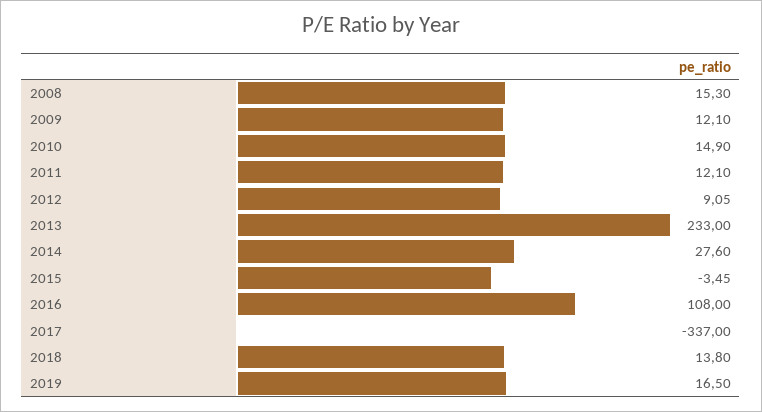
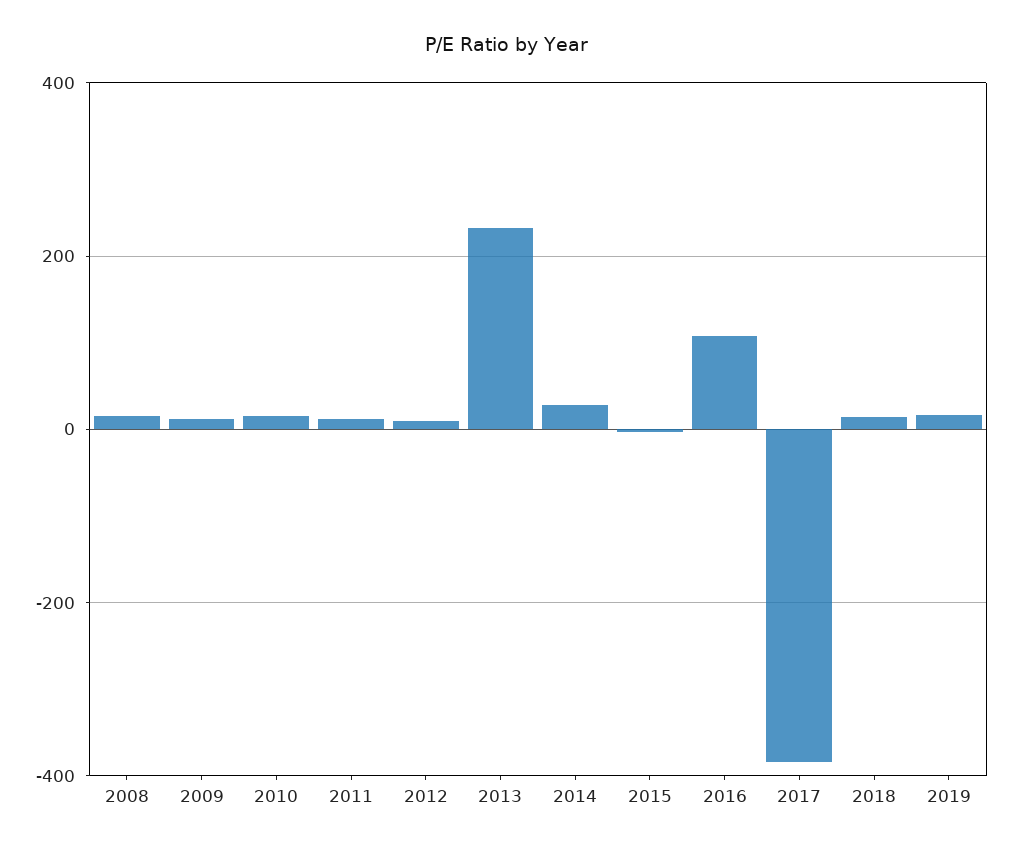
2017: -337 -> -380

